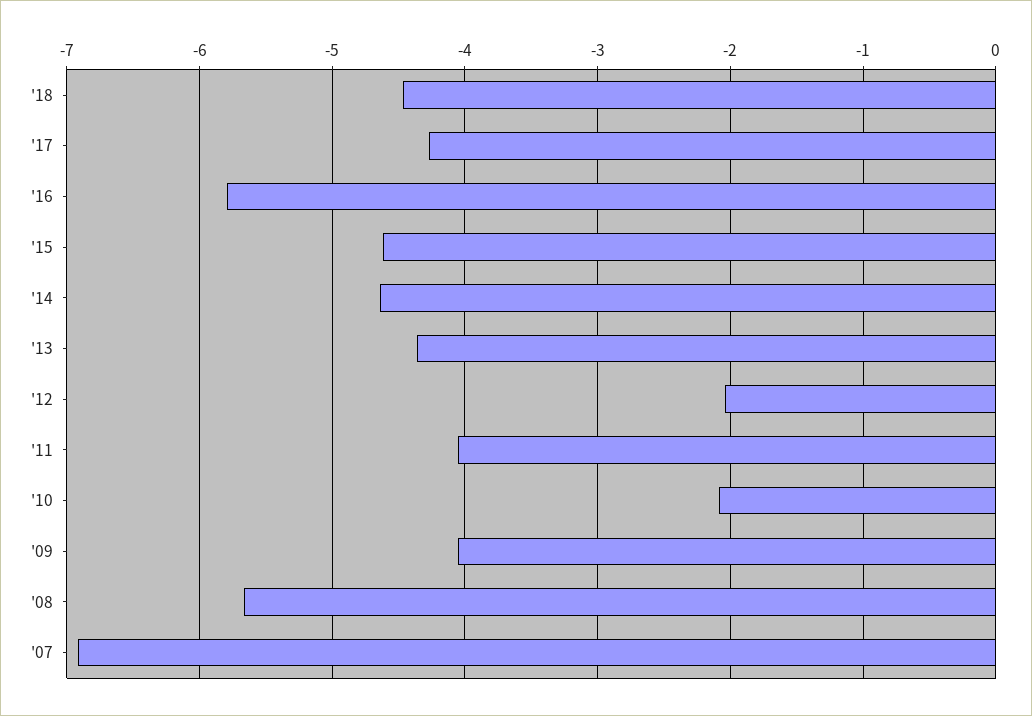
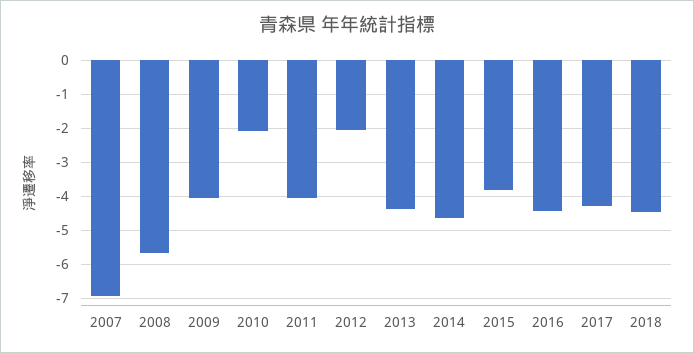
'16: -5.8 -> -4.4
'15: -4.6 -> -3.8

